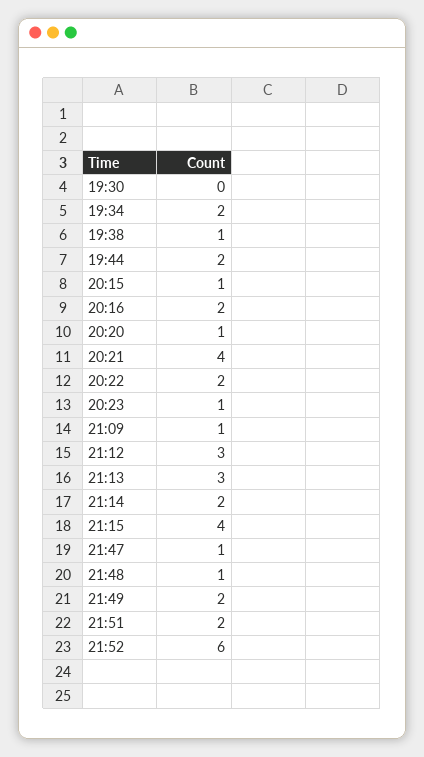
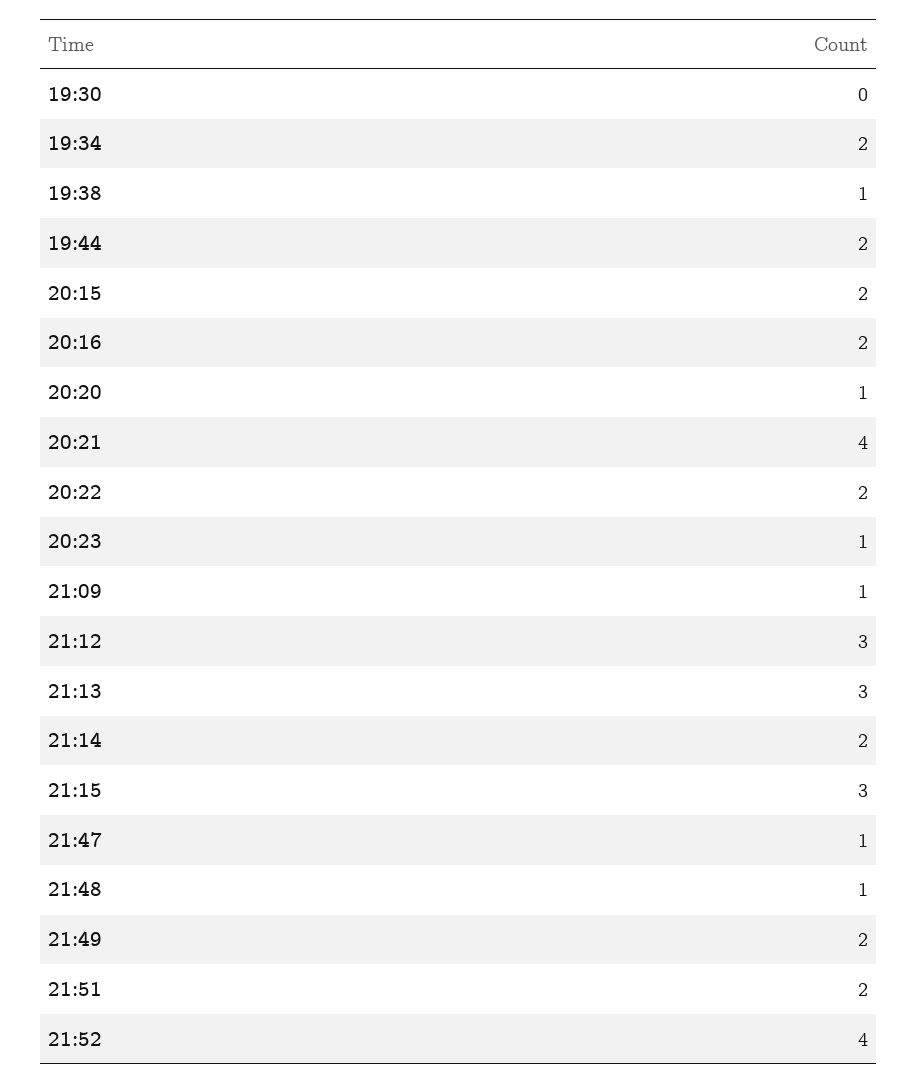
20:15: 1 -> 2
21:15: 4 -> 3
21:52: 6 -> 4

